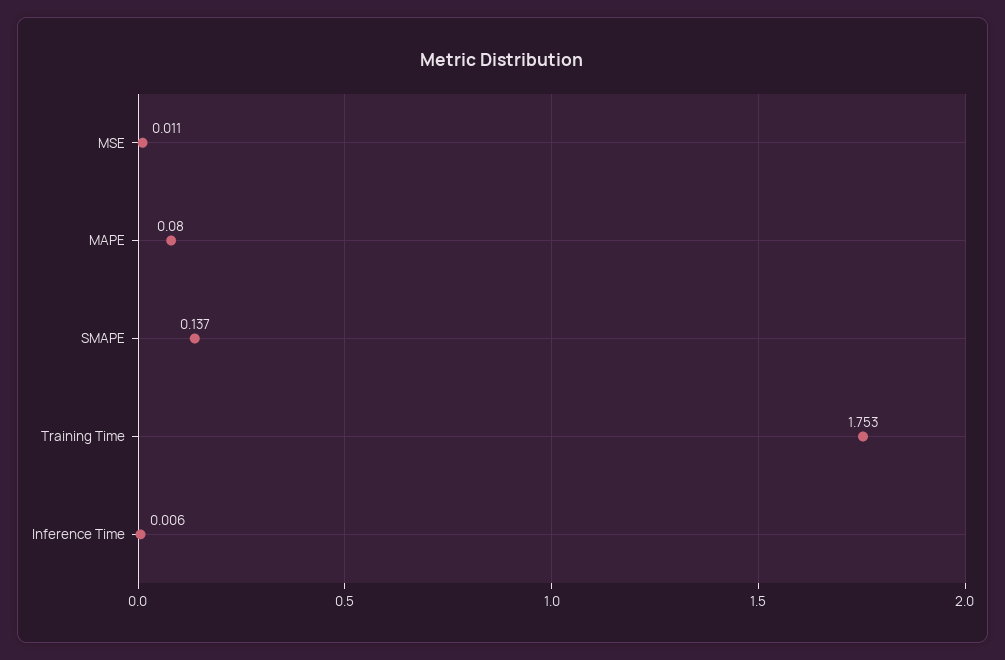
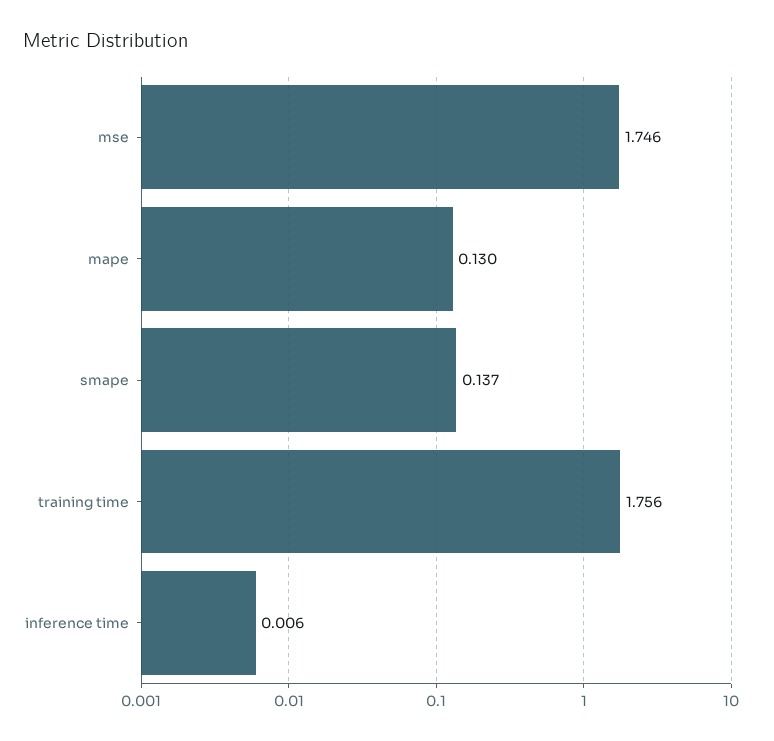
MSE: 0.011 -> 1.746
MAPE: 0.08 -> 0.13
Training Time: 1.753 -> 1.756

